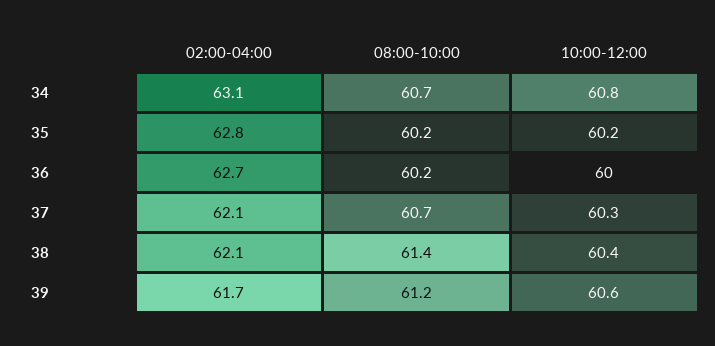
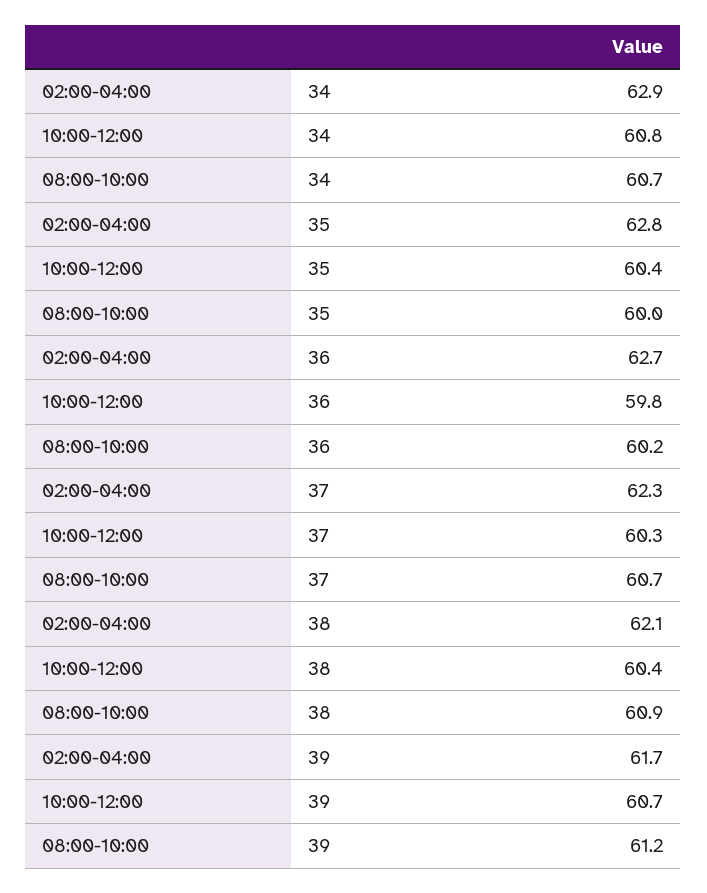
02:00-04:00, 34: 63.1 -> 62.9
08:00-10:00, 35: 60.2 -> 60
10:00-12:00, 35: 60.2 -> 60.4
10:00-12:00, 36: 60 -> 59.8
02:00-04:00, 37: 62.1 -> 62.3
08:00-10:00, 38: 61.4 -> 60.9
10:00-12:00, 39: 60.6 -> 60.7

